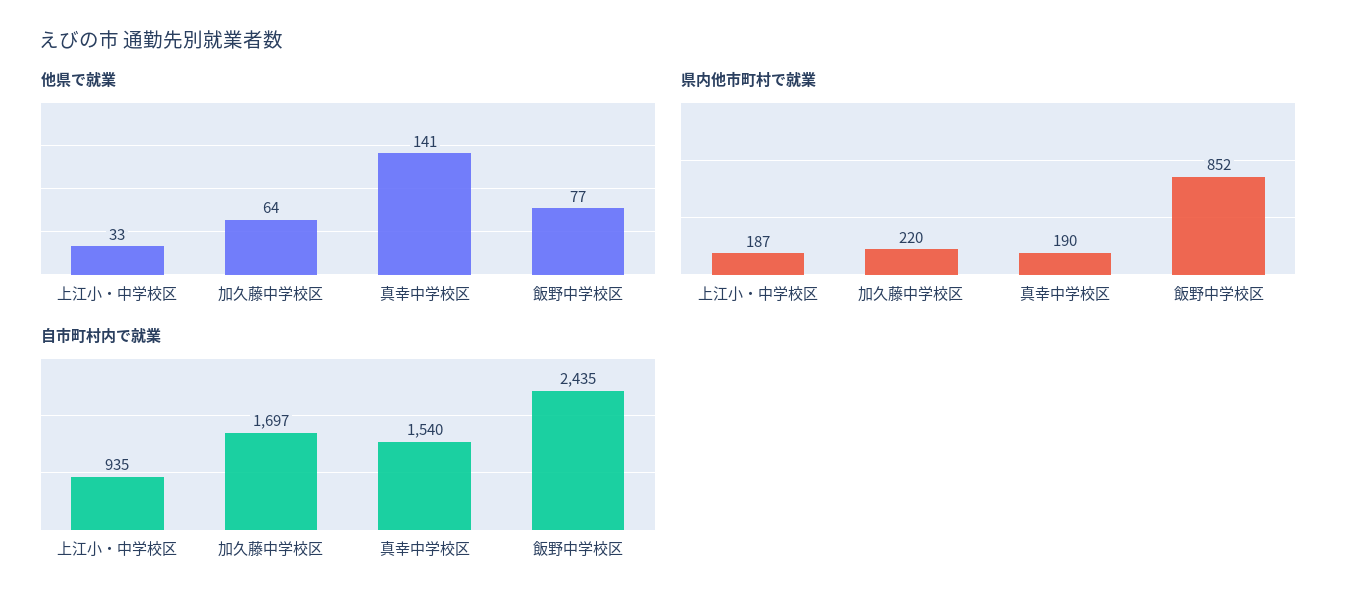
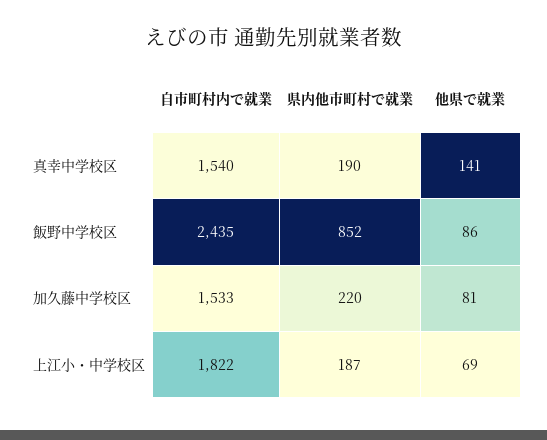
他県で就業, 上江小・中学校区: 33 -> 69
他県で就業, 加久藤中学校区: 64 -> 81
他県で就業, 飯野中学校区: 77 -> 86
自市町村内で就業, 上江小・中学校区: 935 -> 1822
自市町村内で就業, 加久藤中学校区: 1697 -> 1533

